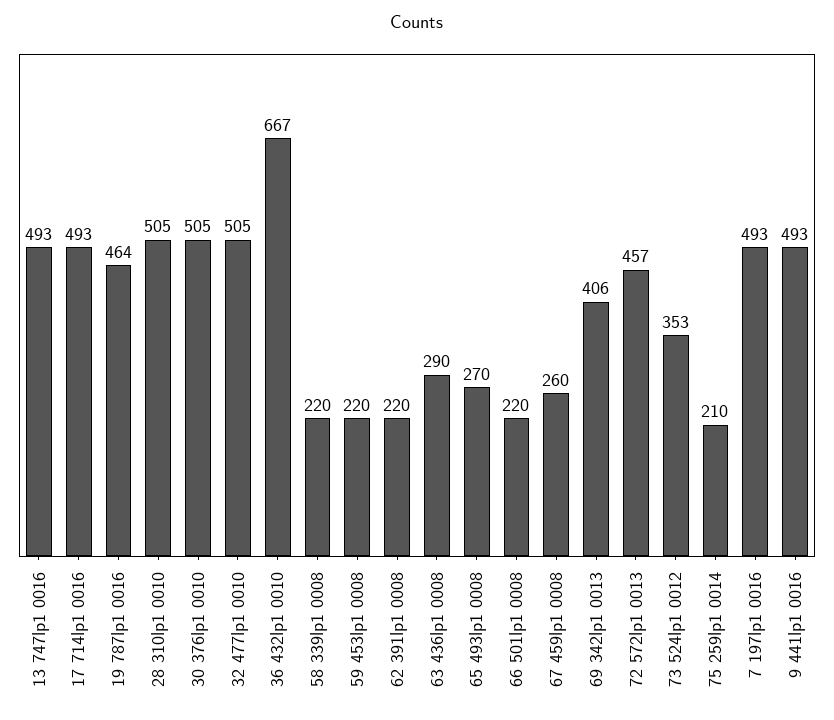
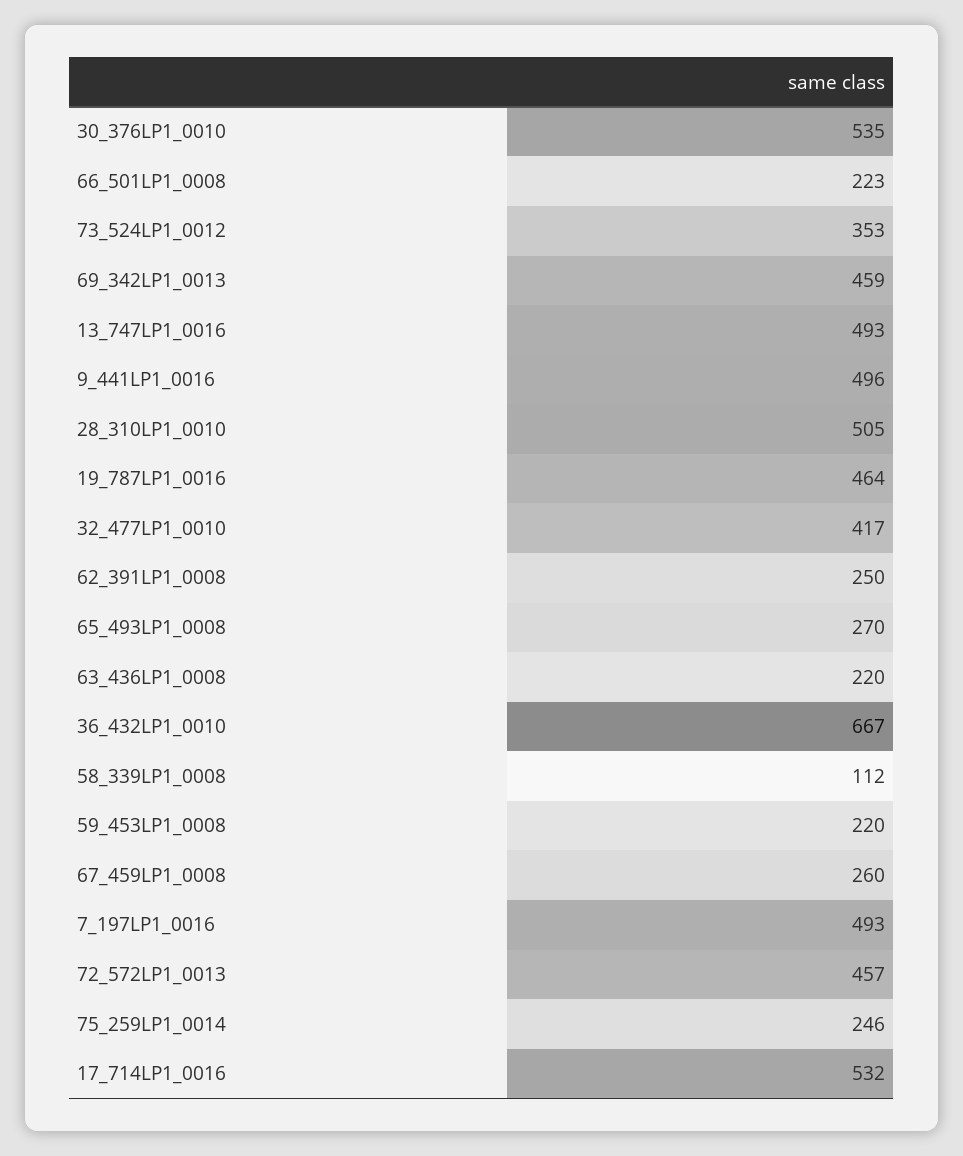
17 714lp1 0016: 493 -> 532
30 376lp1 0010: 505 -> 535
32 477lp1 0010: 505 -> 417
58 339lp1 0008: 220 -> 112
62 391lp1 0008: 220 -> 250
63 436lp1 0008: 290 -> 220
66 501lp1 0008: 220 -> 223
69 342lp1 0013: 406 -> 459
75 259lp1 0014: 210 -> 246
9 441lp1 0016: 493 -> 496

